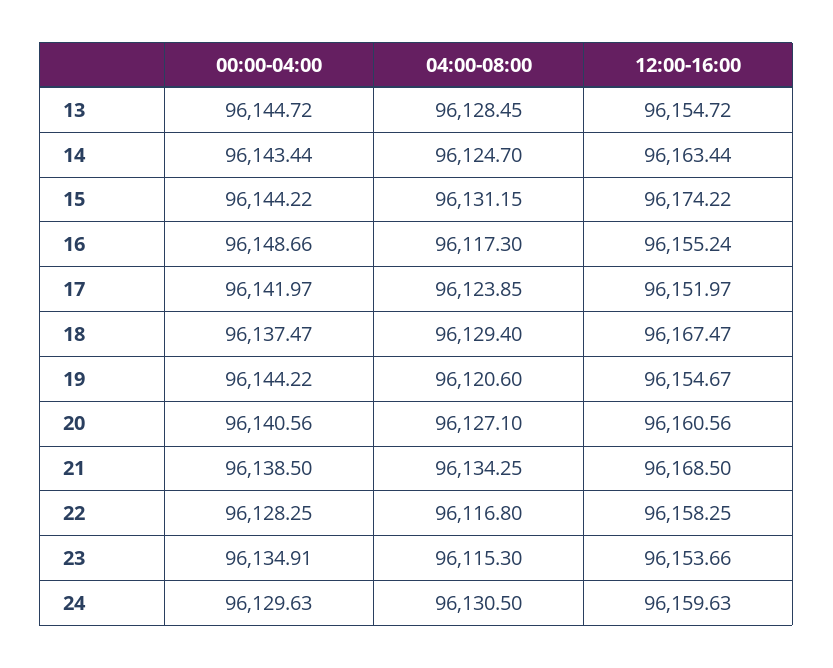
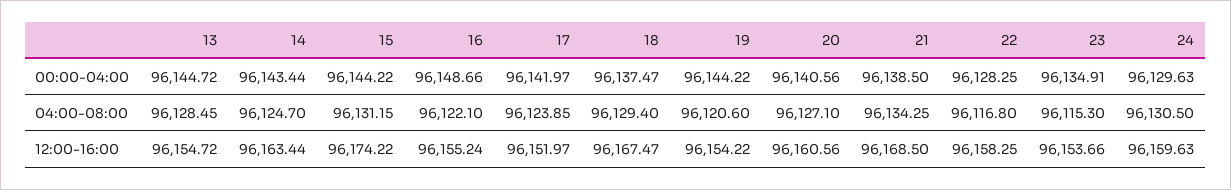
04:00-08:00, 16: 96117.3 -> 96122.1
12:00-16:00, 19: 96154.67 -> 96154.22

